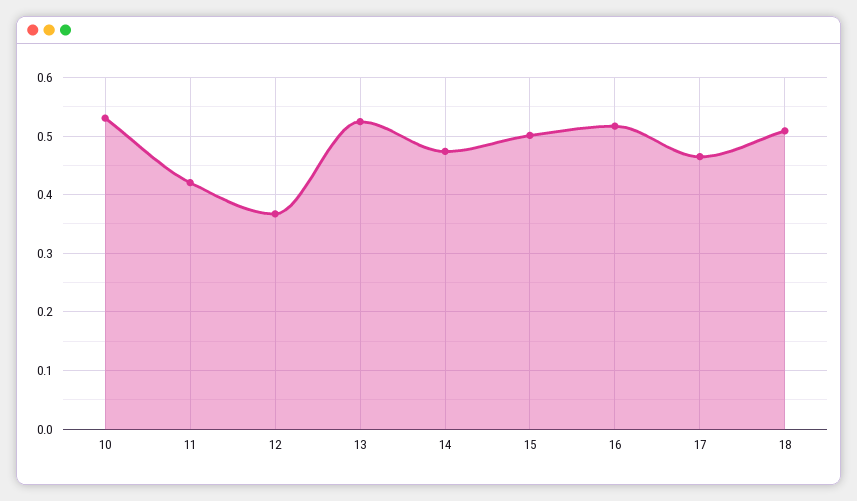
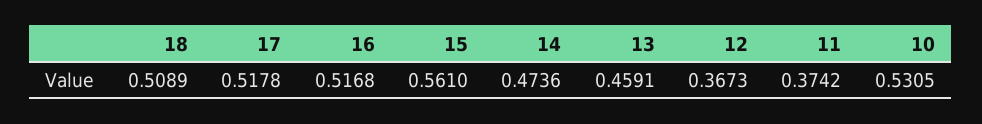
11: 0.42 -> 0.3742
13: 0.52 -> 0.4591
15: 0.5 -> 0.561
17: 0.46 -> 0.5178

